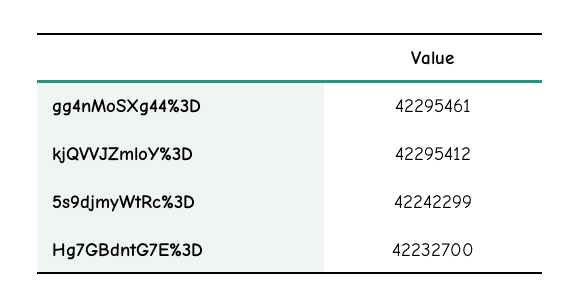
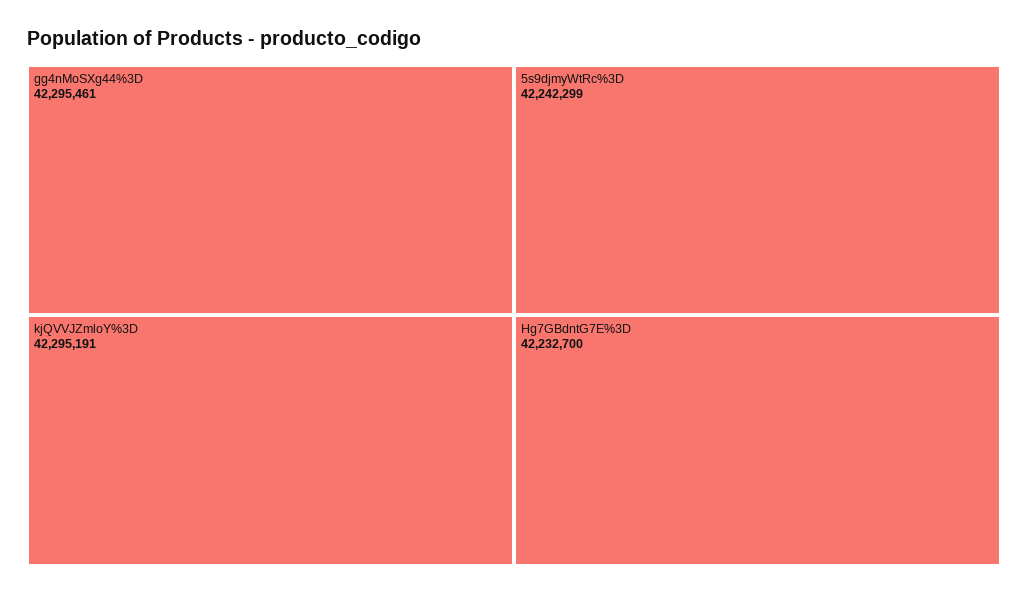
kjQVVJZmloY%3D: 42295412 -> 42295191

